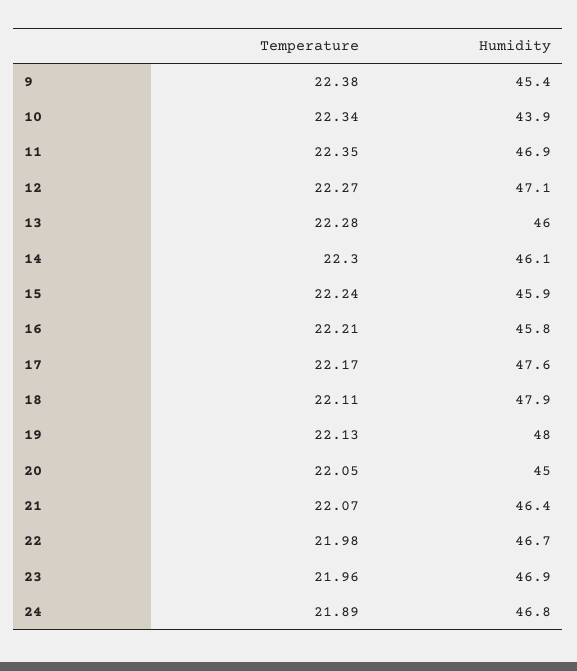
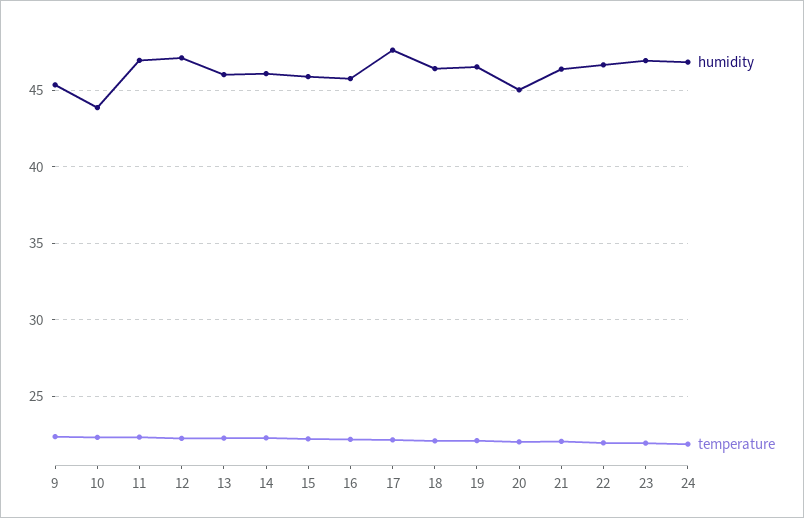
Humidity, 18: 47.9 -> 46.5
Humidity, 19: 48 -> 46.5

